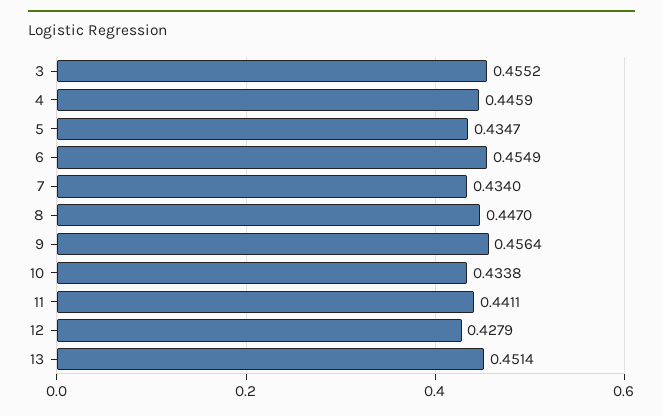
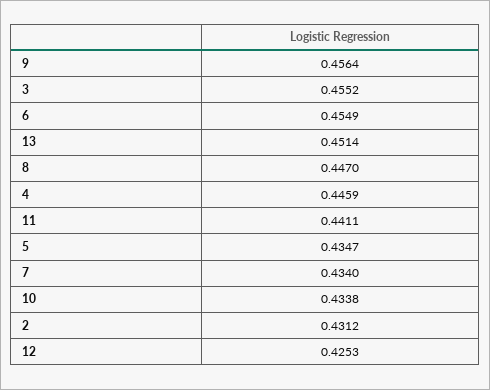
12: 0.4279 -> 0.4253
2: none -> 0.4312

